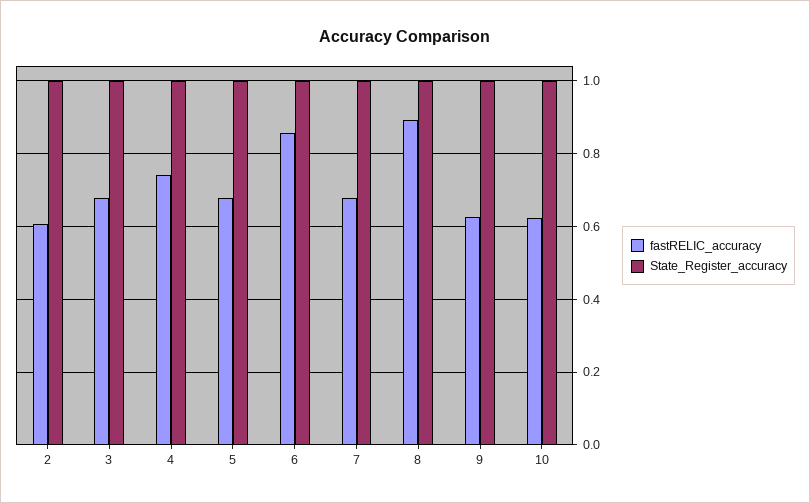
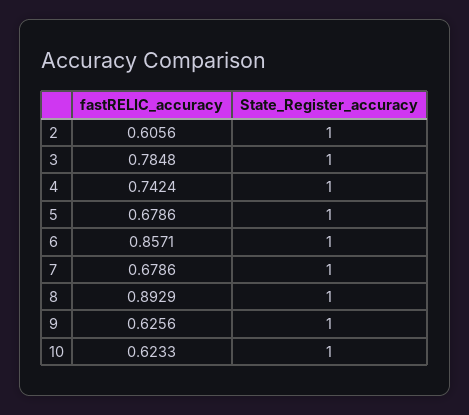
fastRELIC_accuracy, 3: 0.68 -> 0.7848

